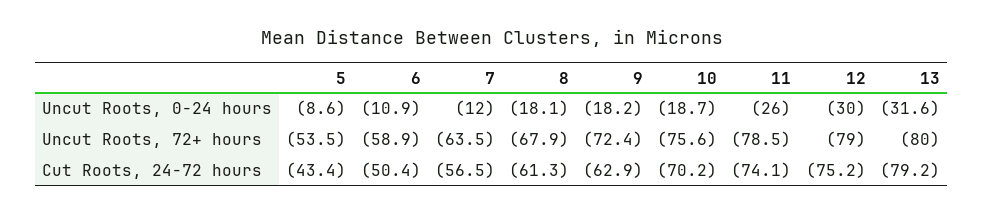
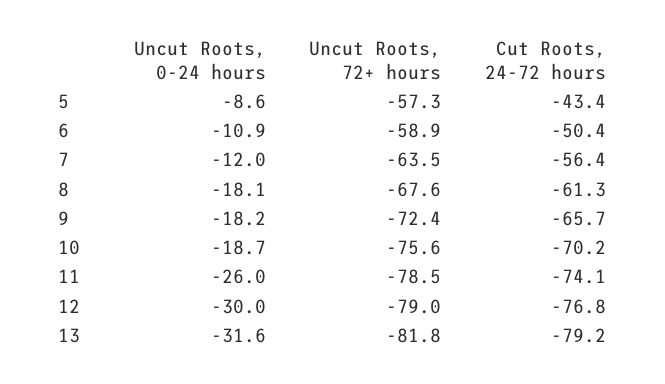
5, Uncut Roots, 72+ hours: -53.5 -> -57.3
8, Uncut Roots, 72+ hours: -67.9 -> -67.6
13, Uncut Roots, 72+ hours: -80 -> -81.8
7, Cut Roots, 24-72 hours: -56.5 -> -56.4
9, Cut Roots, 24-72 hours: -62.9 -> -65.7
12, Cut Roots, 24-72 hours: -75.2 -> -76.8

